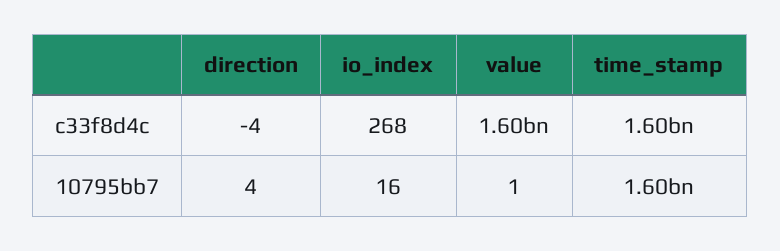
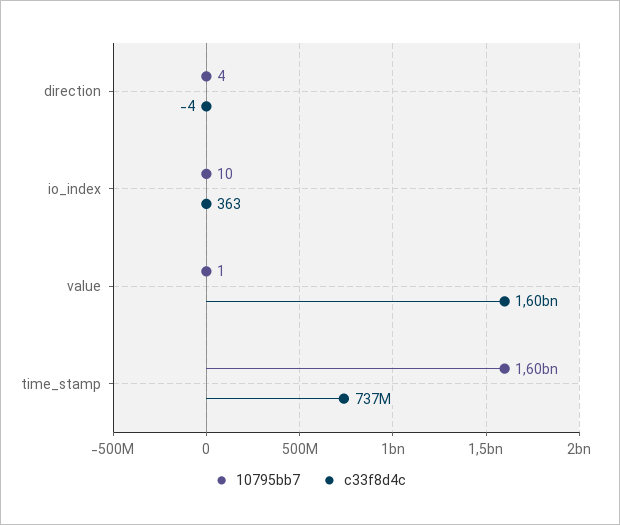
c33f8d4c, io_index: 268 -> 363
c33f8d4c, time_stamp: 1600000000 -> 737000000
10795bb7, io_index: 16 -> 10

